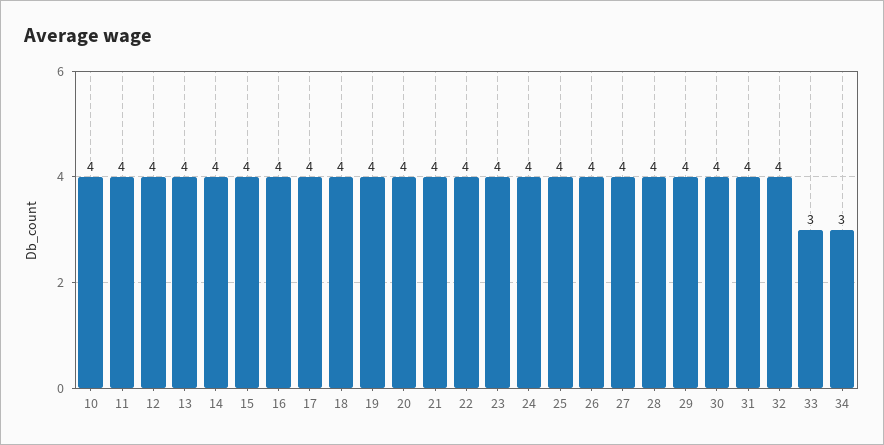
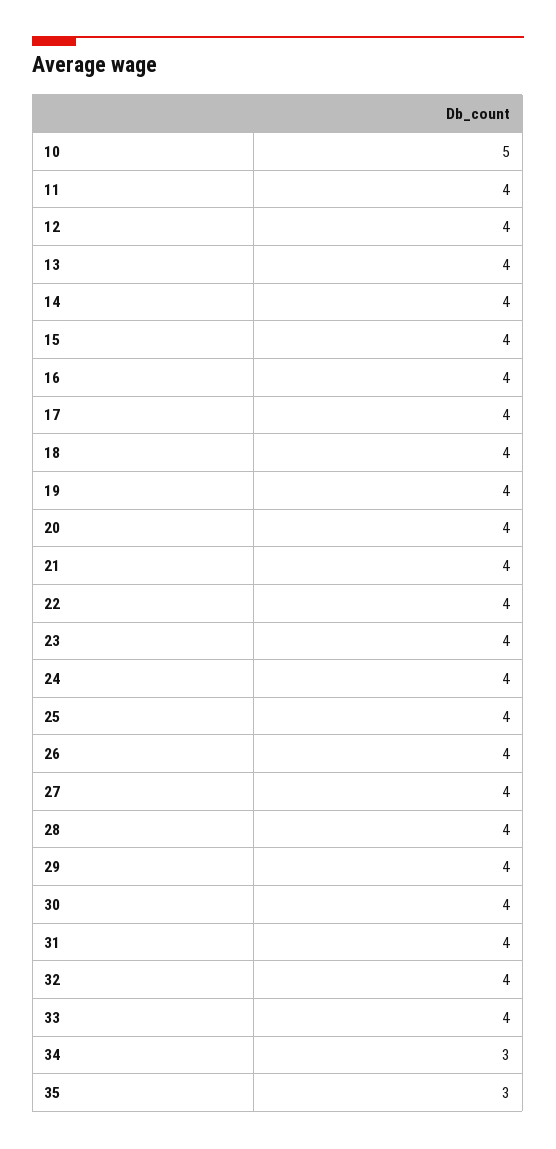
10: 4 -> 5
33: 3 -> 4
35: none -> 3

